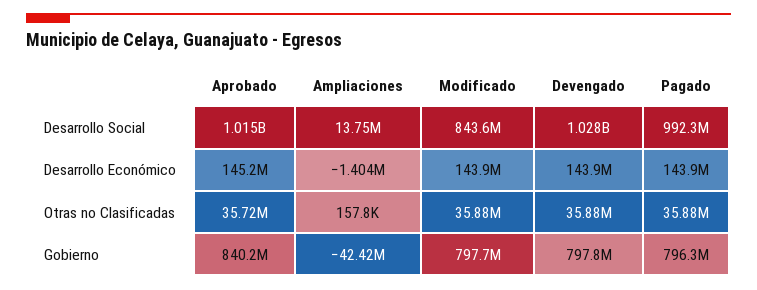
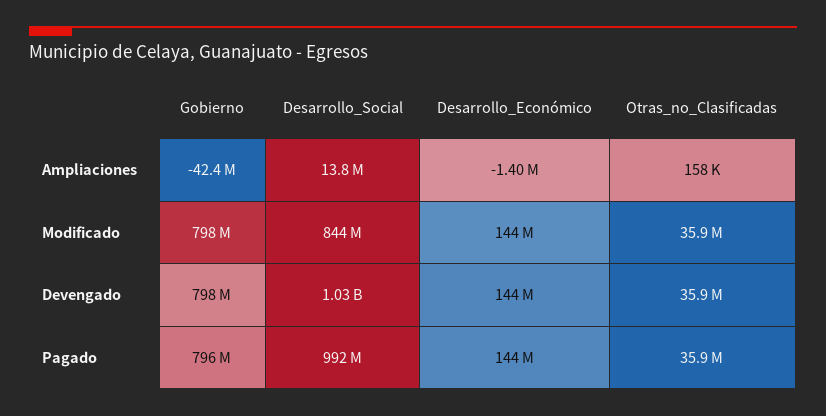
Aprobado, Desarrollo Social: 1015000000 -> none
Aprobado, Desarrollo Económico: 145200000 -> none
Aprobado, Otras no Clasificadas: 35720000 -> none
Aprobado, Gobierno: 840200000 -> none

